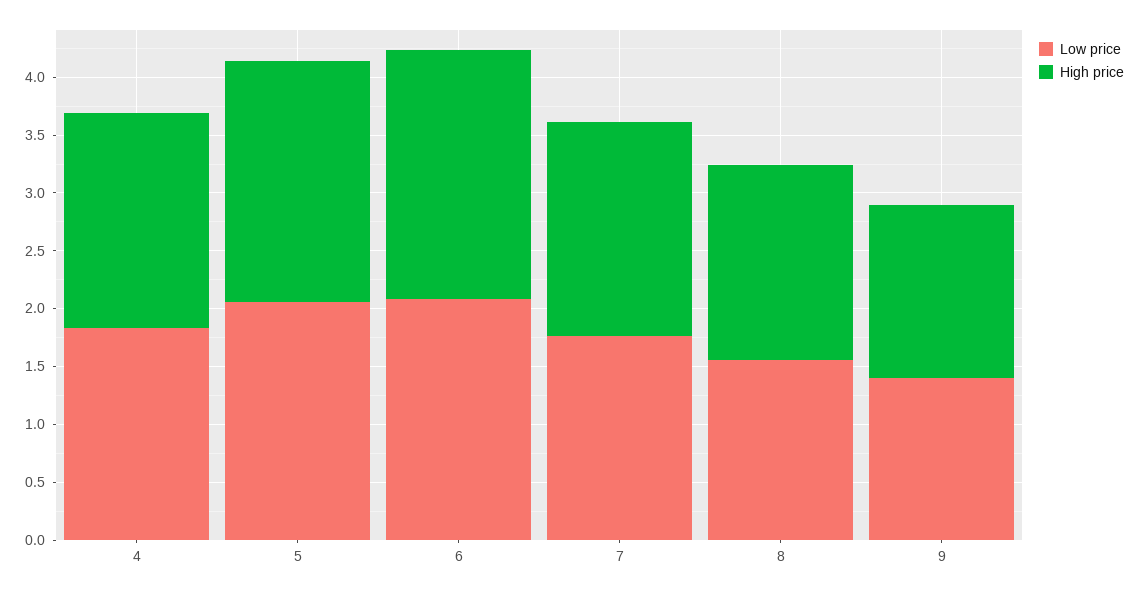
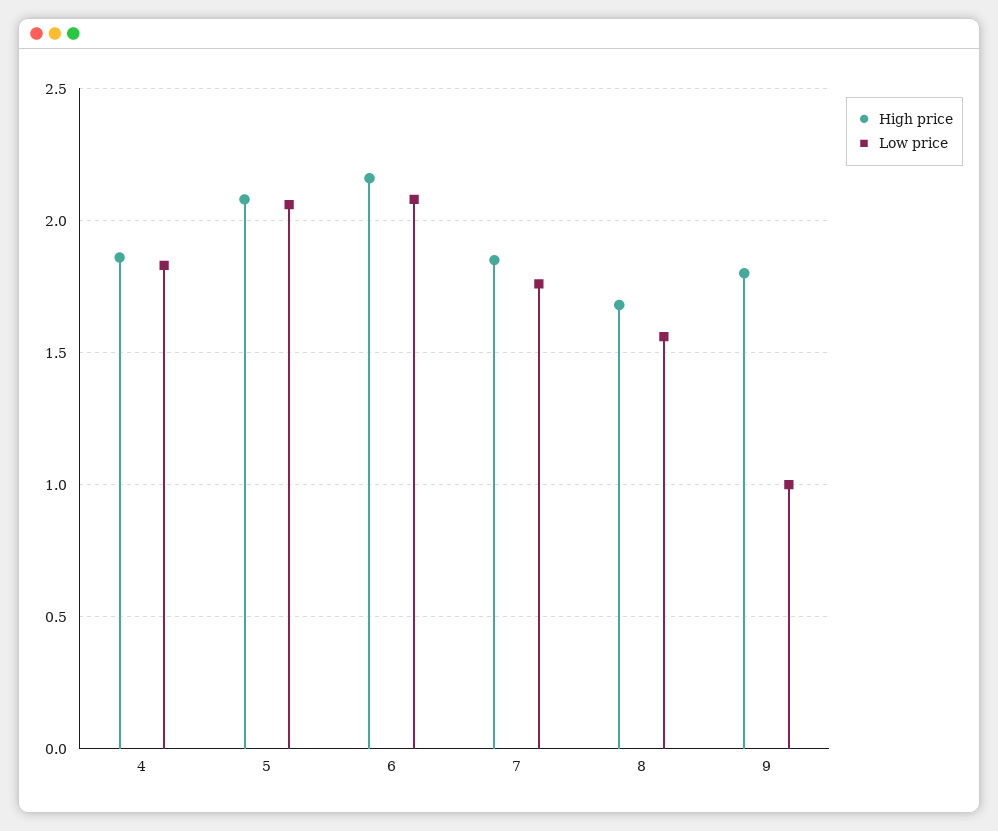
Low price, 9: 1.4 -> 1
High price, 9: 1.5 -> 1.8

